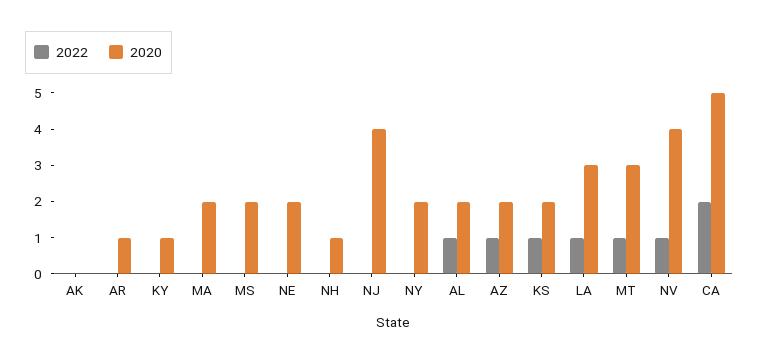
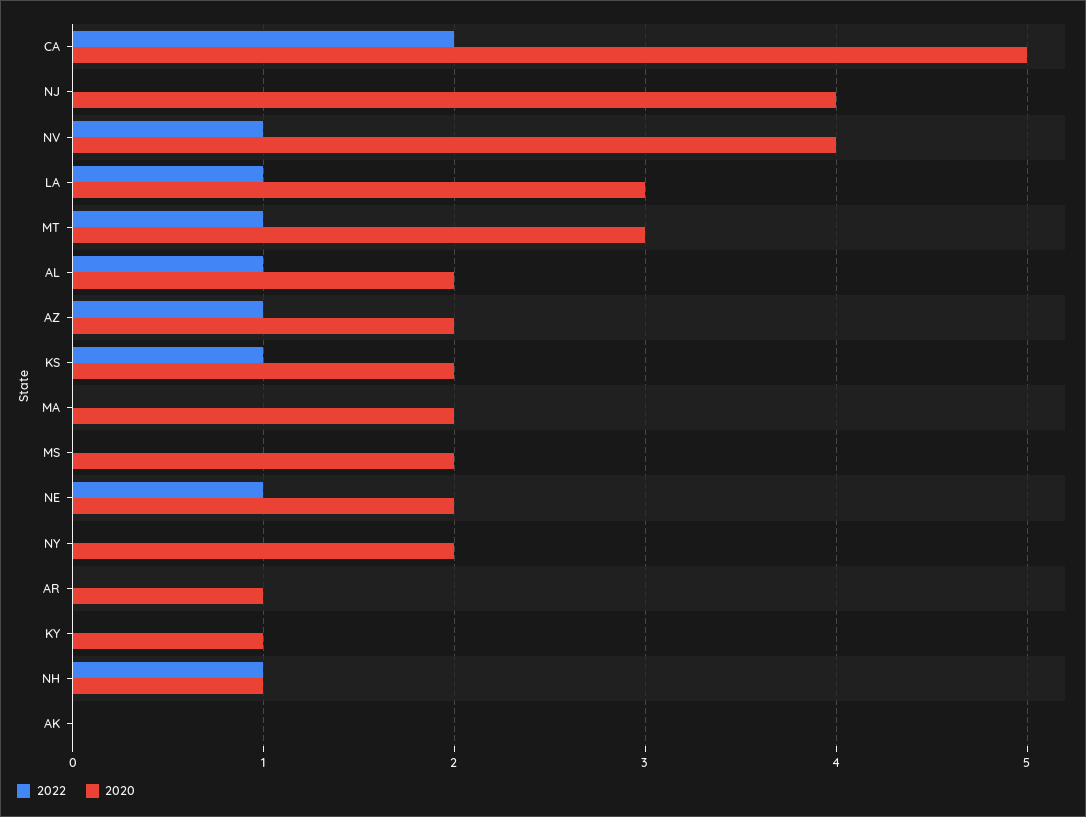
2022, NE: 0 -> 1
2022, NH: 0 -> 1

